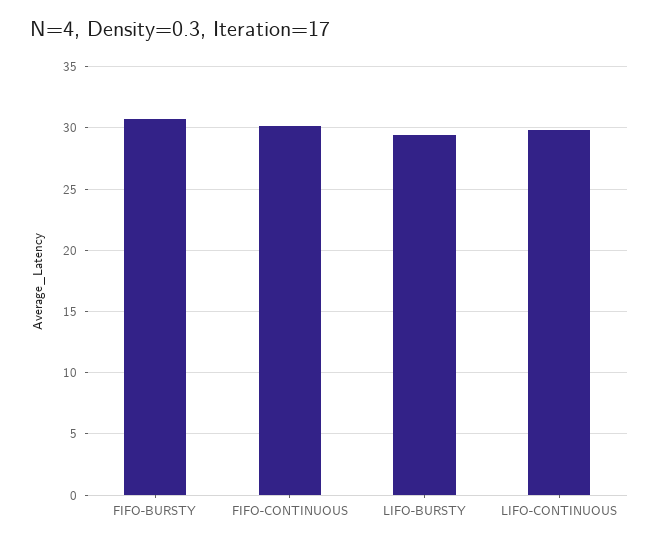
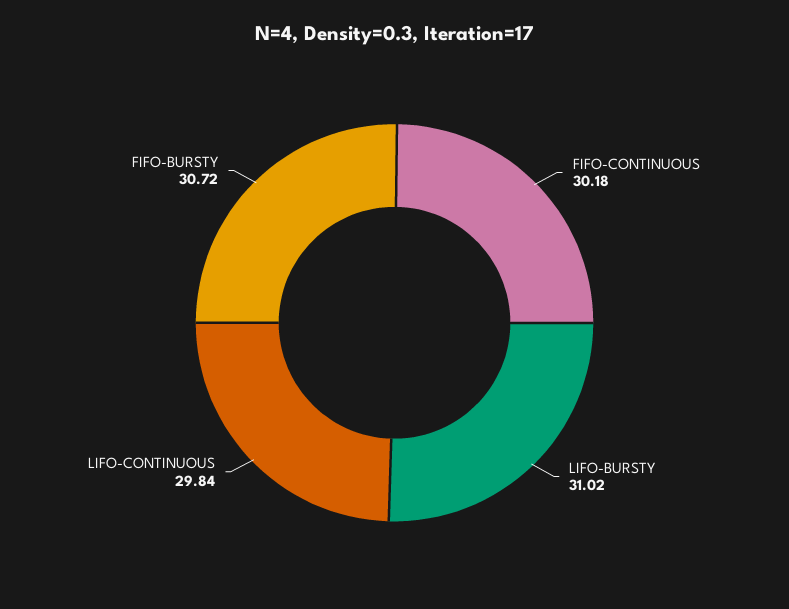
LIFO-BURSTY: 29.5 -> 31.02

